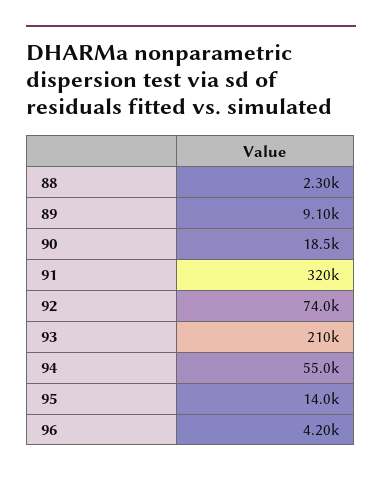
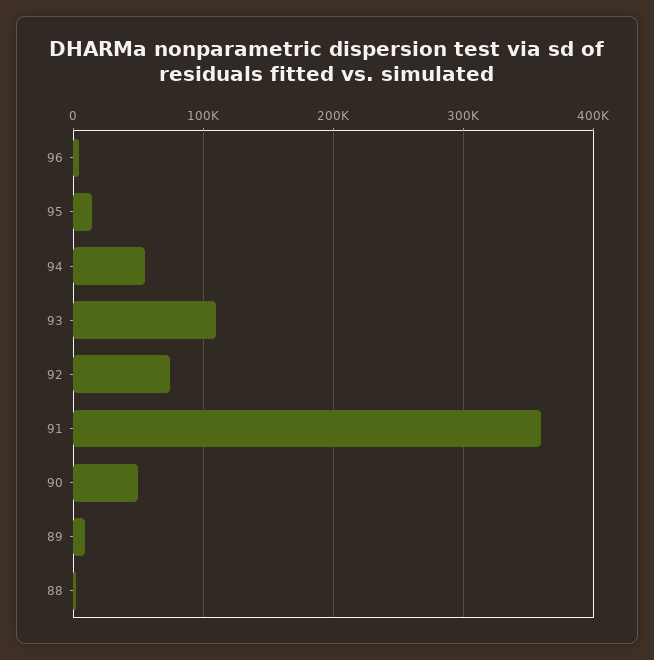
90: 18500 -> 50000
91: 320000 -> 360000
93: 210000 -> 110000

